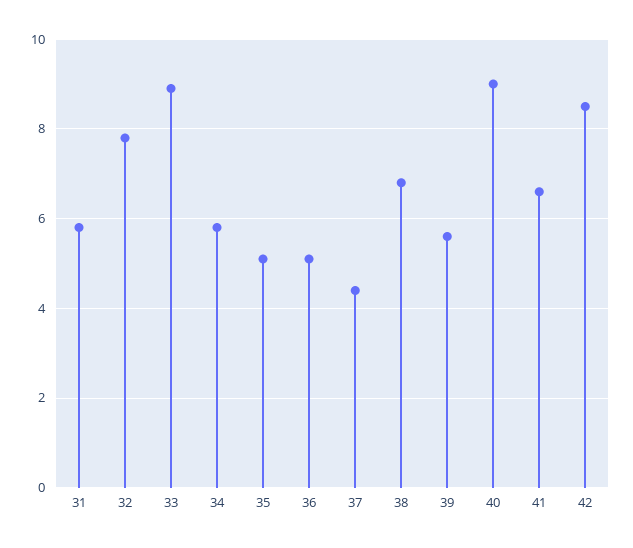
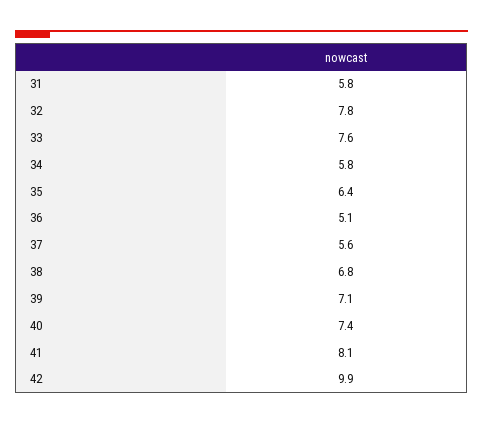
33: 9 -> 7.6
35: 5 -> 6.4
37: 4.5 -> 5.6
39: 5.5 -> 7.1
40: 9 -> 7.4
41: 6.5 -> 8.1
42: 8.5 -> 9.9

